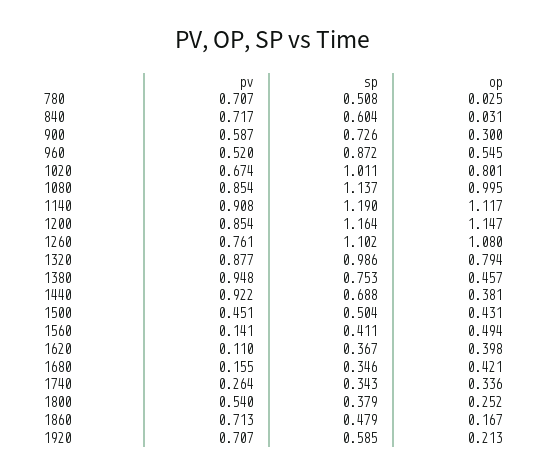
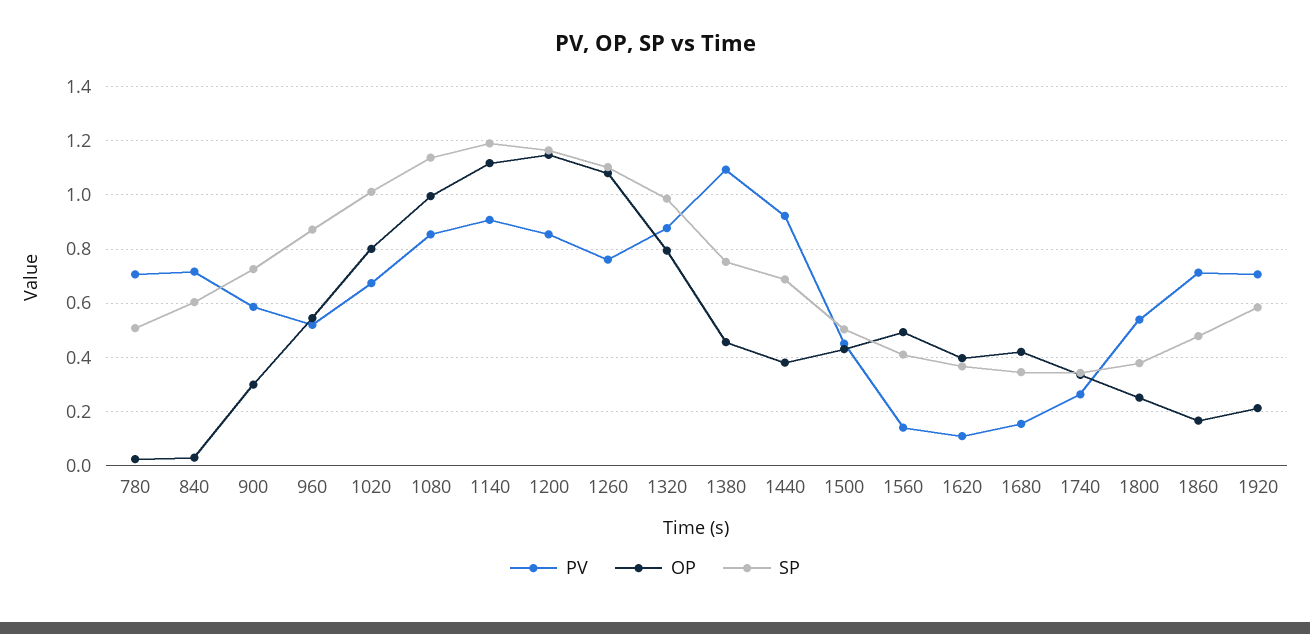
pv, 1380: 0.948 -> 1.1

